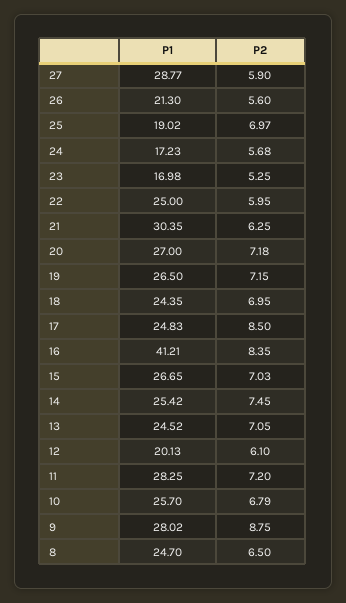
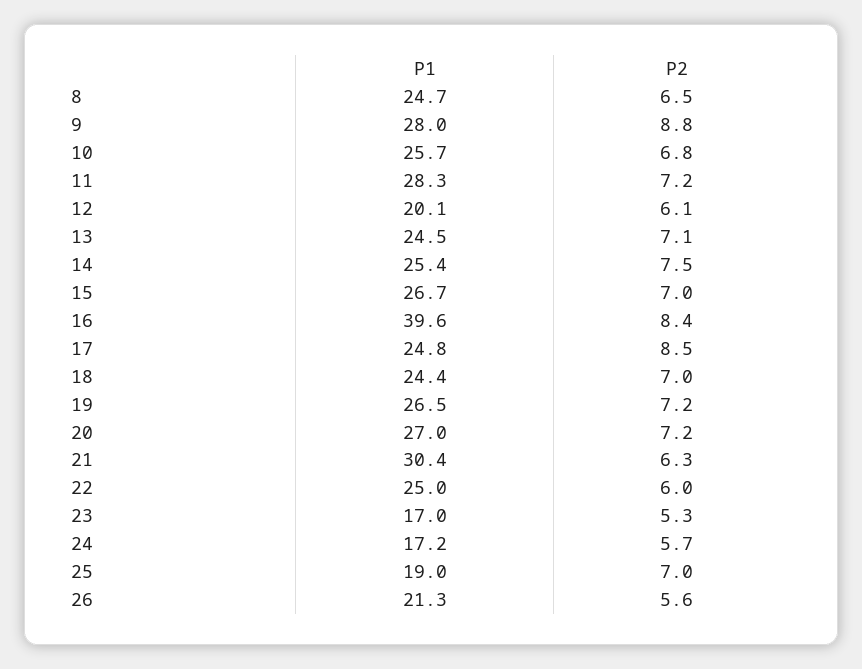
P1, 27: 28.77 -> none
P2, 27: 5.9 -> none
P1, 16: 41.21 -> 39.6

